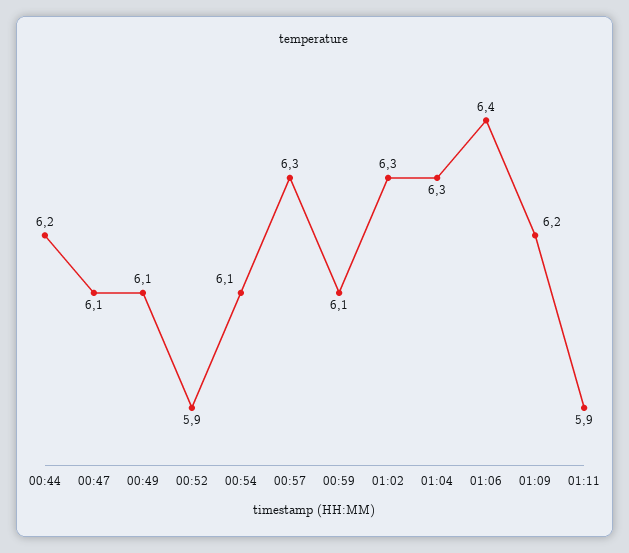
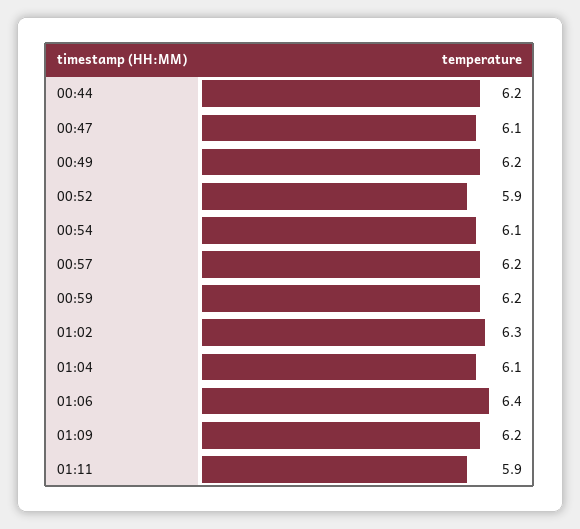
00:49: 6.1 -> 6.2
00:57: 6.3 -> 6.2
00:59: 6.1 -> 6.2
01:04: 6.3 -> 6.1

